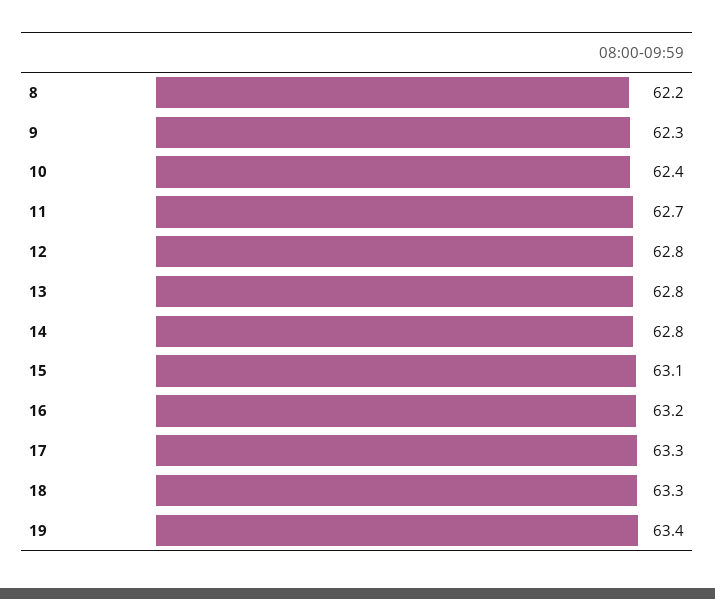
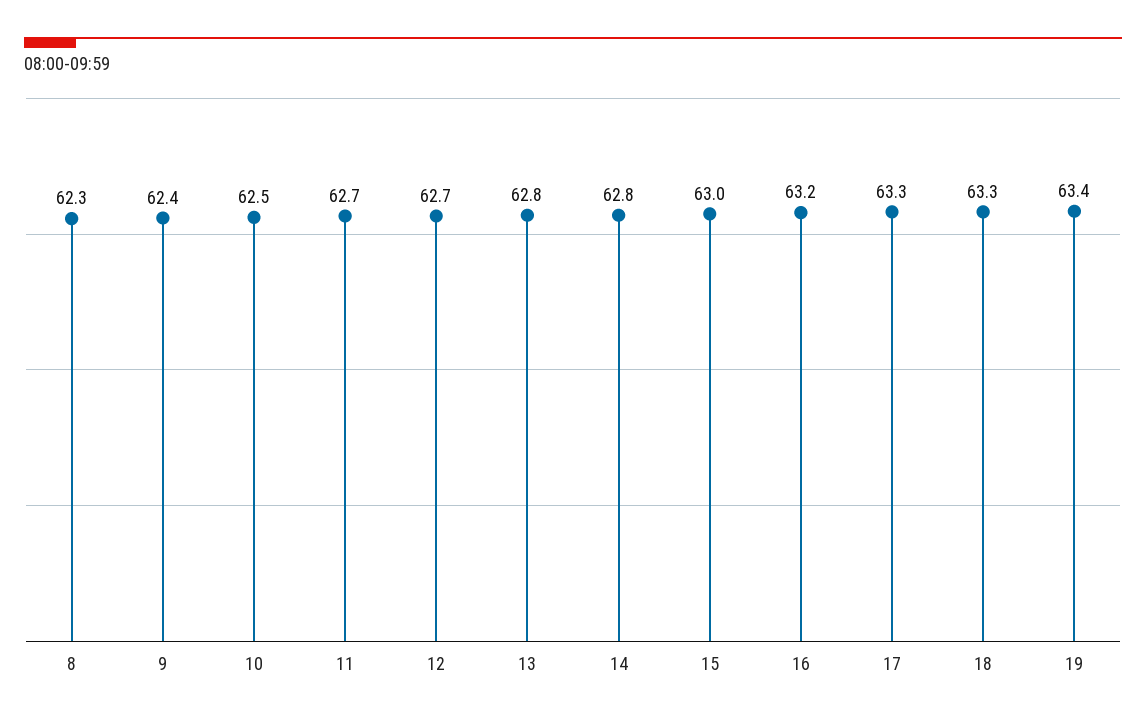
8: 62.2 -> 62.3
9: 62.3 -> 62.4
10: 62.4 -> 62.5
12: 62.8 -> 62.7
15: 63.1 -> 63

